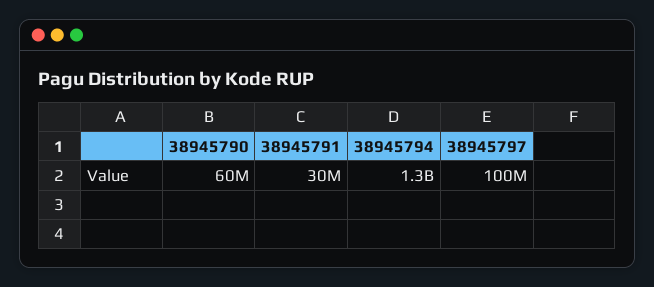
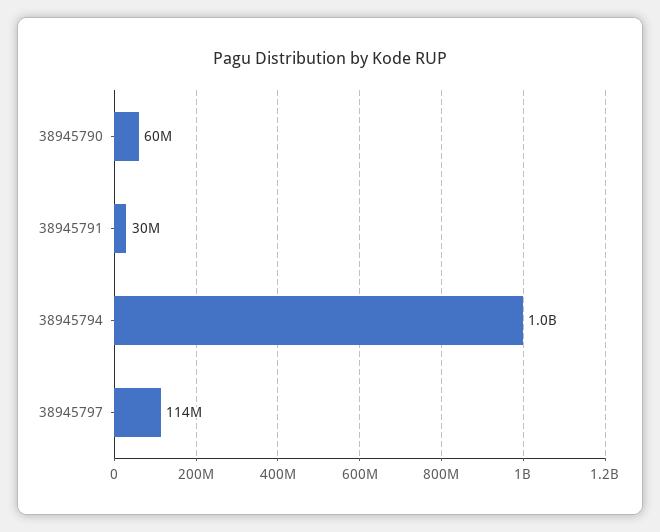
38945794: 1300000000 -> 1000000000
38945797: 100000000 -> 114000000

